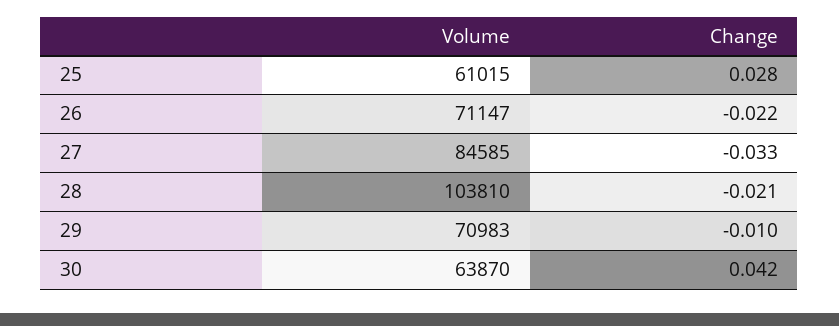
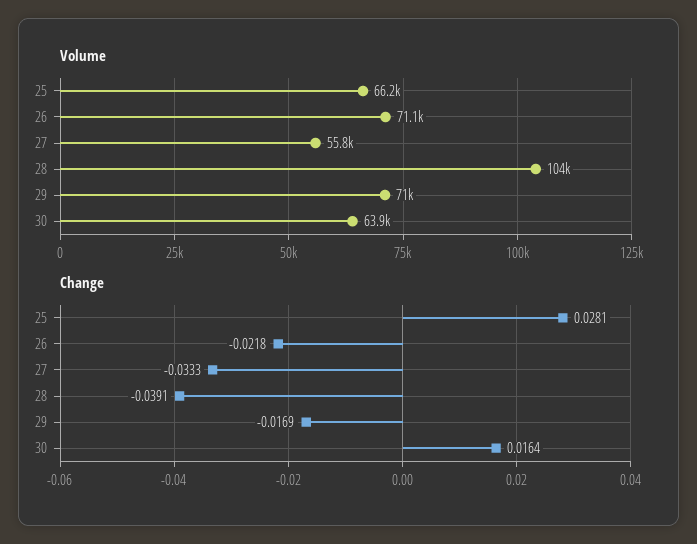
Volume, 25: 61015 -> 66200
Volume, 27: 84585 -> 55800
Change, 28: -0.021 -> -0.0391
Change, 29: -0.01 -> -0.0169
Change, 30: 0.042 -> 0.0164

